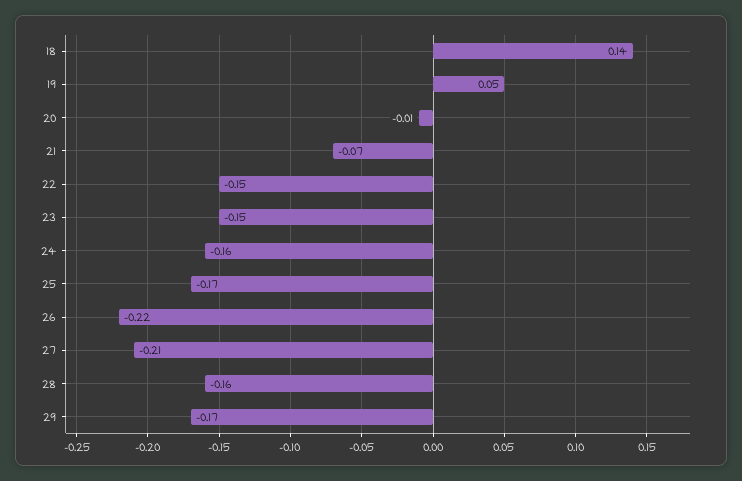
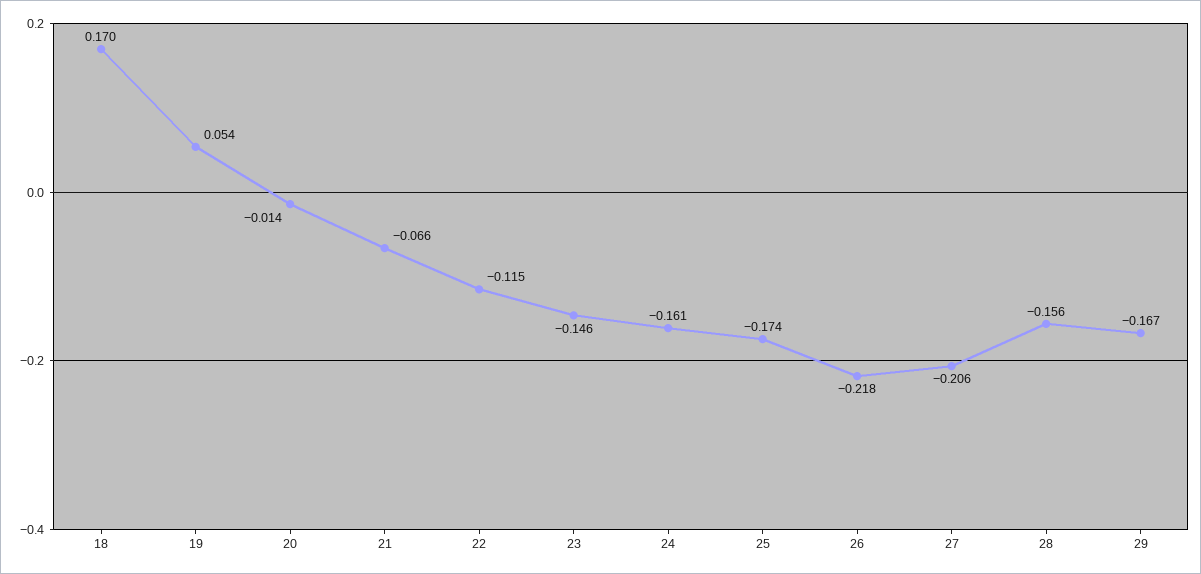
18: 0.14 -> 0.17
22: -0.15 -> -0.115

